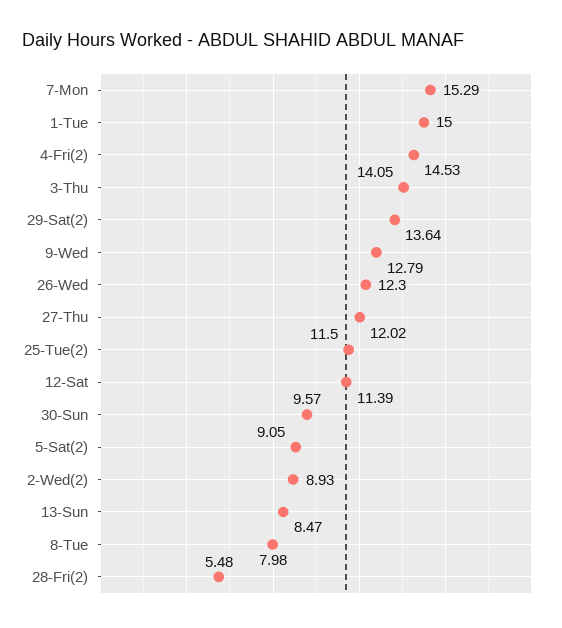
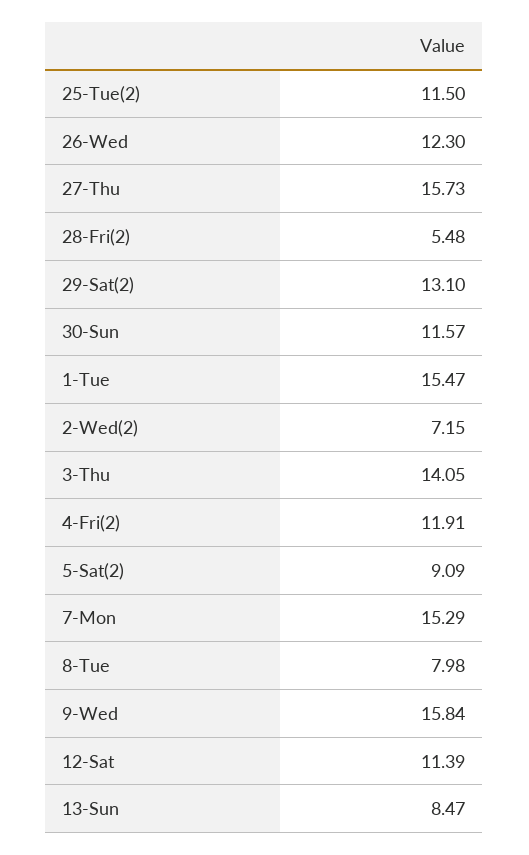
1-Tue: 15 -> 15.47
4-Fri(2): 14.53 -> 11.91
29-Sat(2): 13.64 -> 13.1
9-Wed: 12.79 -> 15.84
27-Thu: 12.02 -> 15.73
30-Sun: 9.57 -> 11.57
5-Sat(2): 9.05 -> 9.09
2-Wed(2): 8.93 -> 7.15

